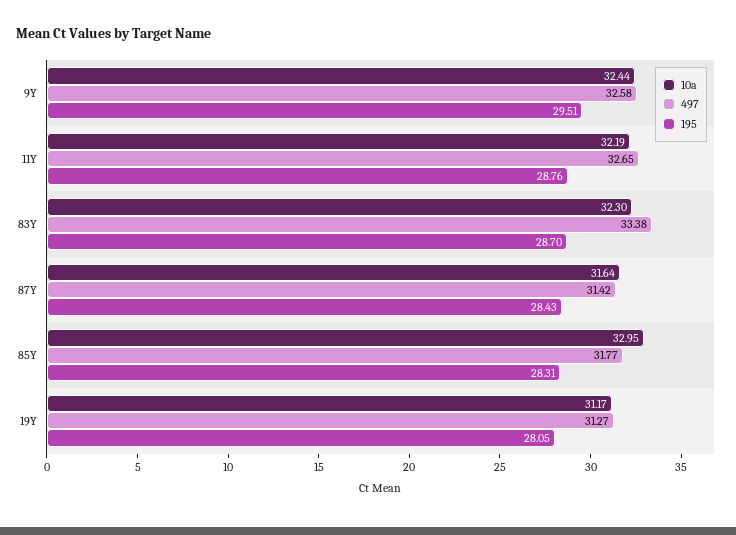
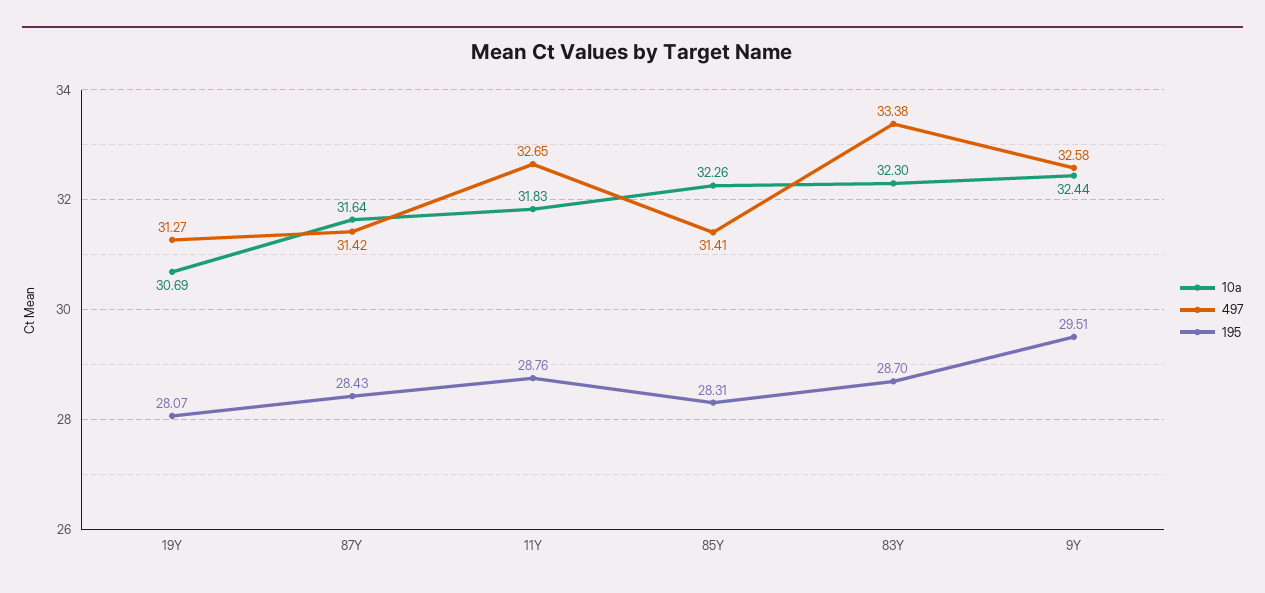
10a, 11Y: 32.19 -> 31.83
10a, 85Y: 32.95 -> 32.26
497, 85Y: 31.77 -> 31.41
10a, 19Y: 31.17 -> 30.69
195, 19Y: 28.05 -> 28.07

